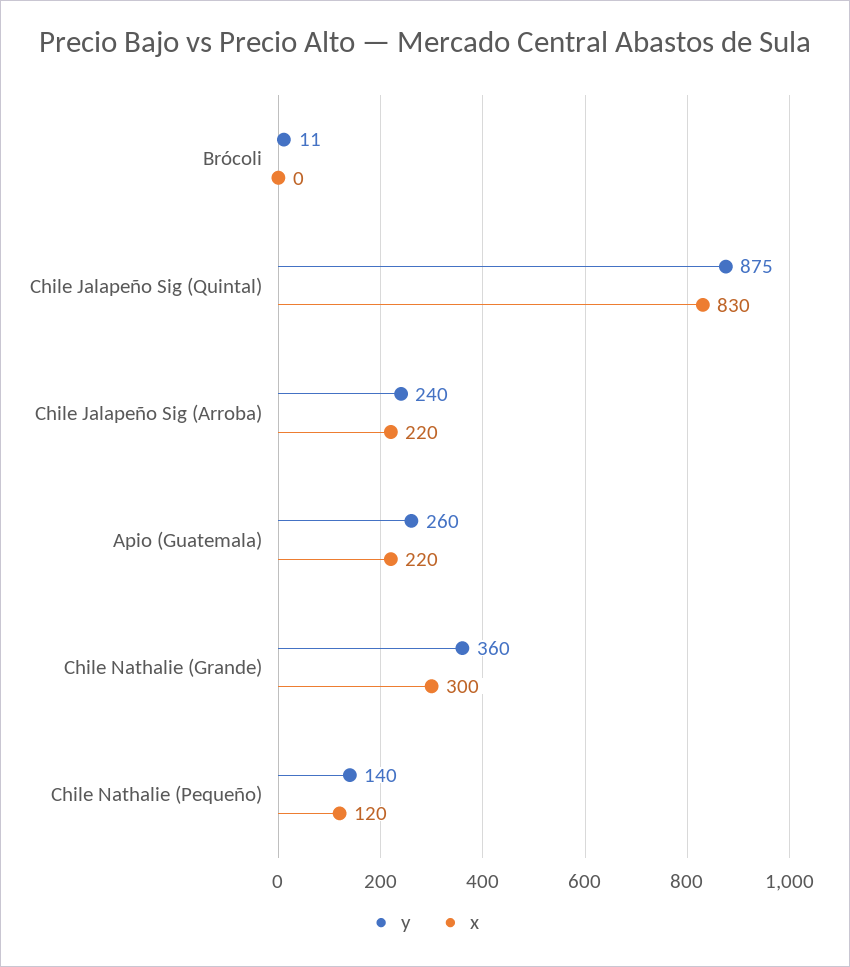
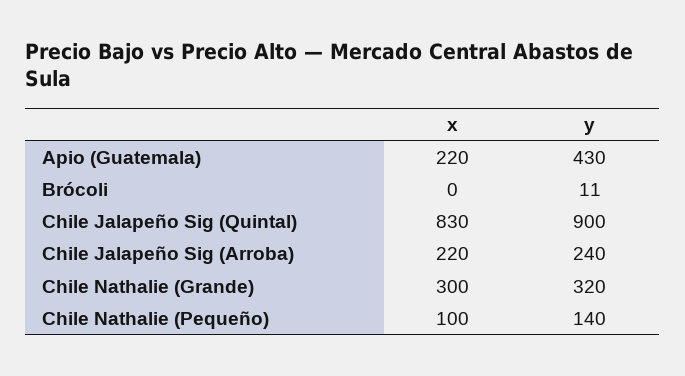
y, Chile Jalapeño Sig (Quintal): 875 -> 900
y, Apio (Guatemala): 260 -> 430
y, Chile Nathalie (Grande): 360 -> 320
x, Chile Nathalie (Pequeño): 120 -> 100

